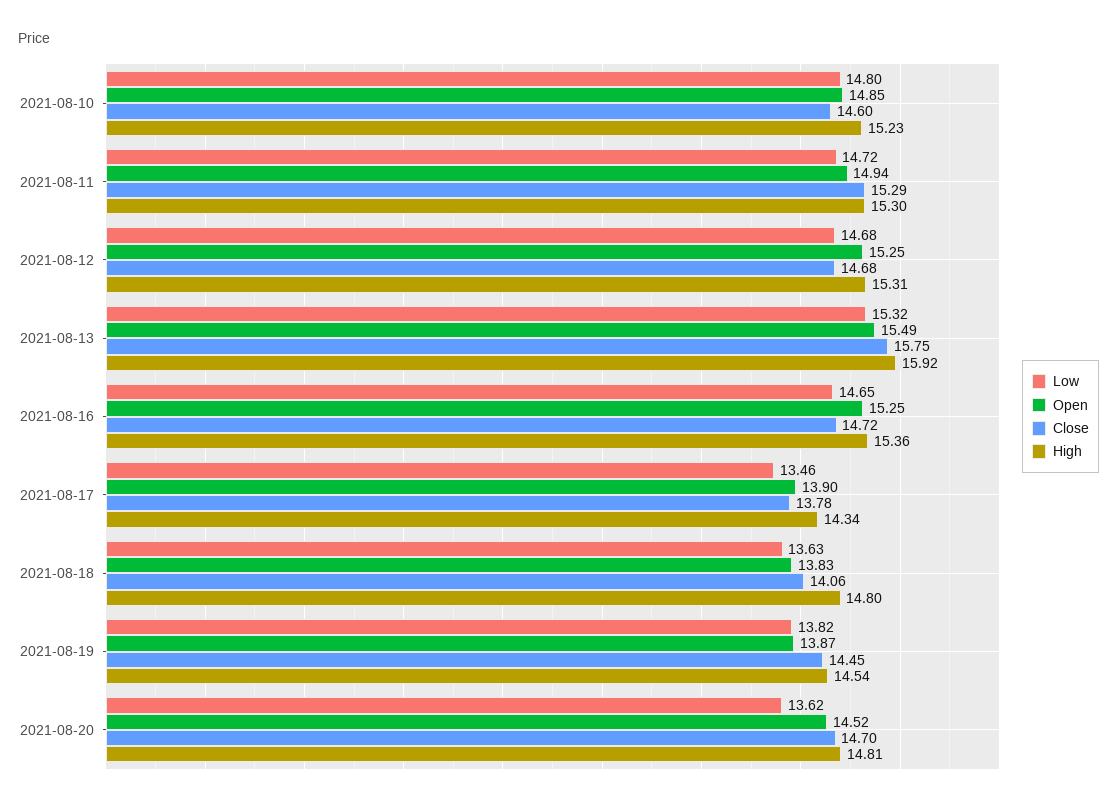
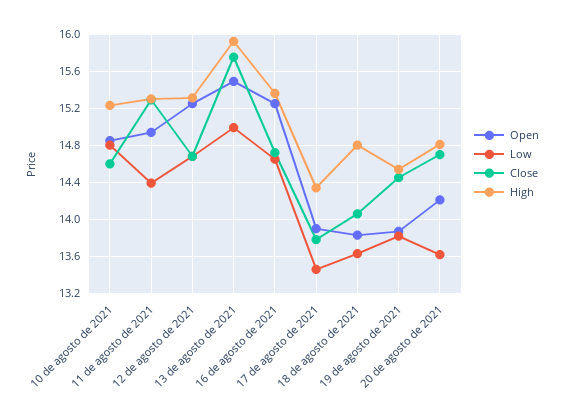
Low, 2021-08-11: 14.72 -> 14.4
Low, 2021-08-13: 15.32 -> 15
Open, 2021-08-20: 14.52 -> 14.2

